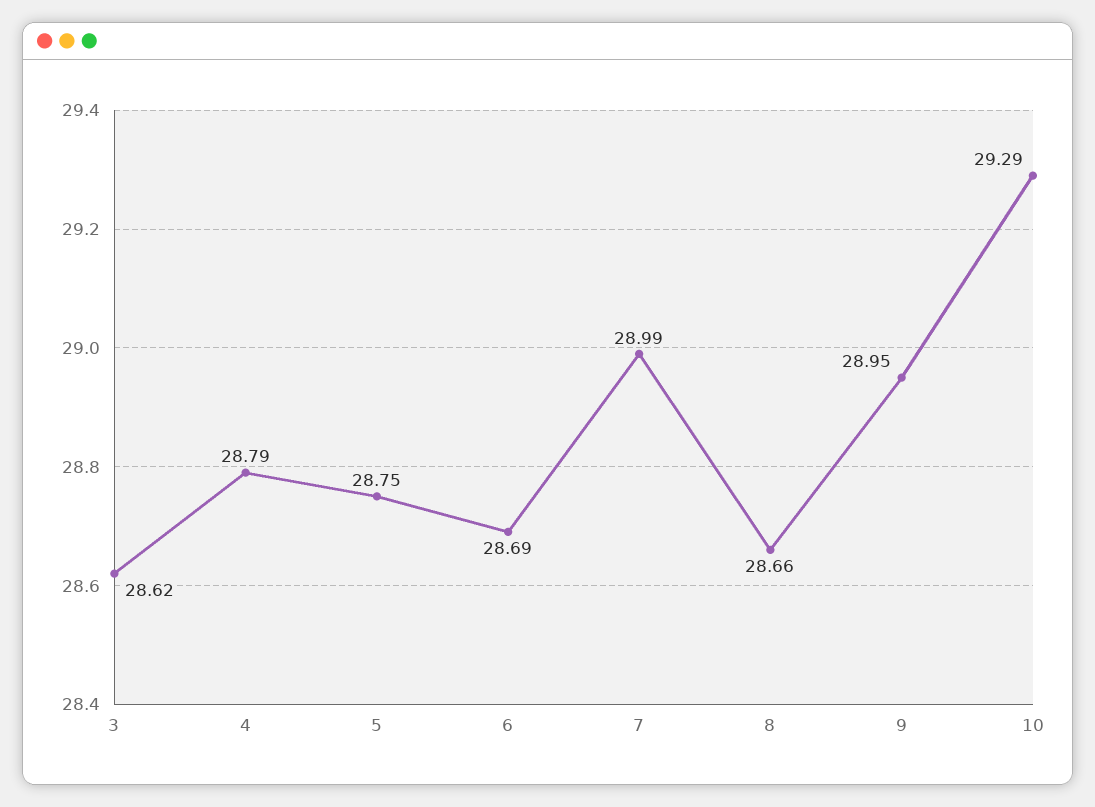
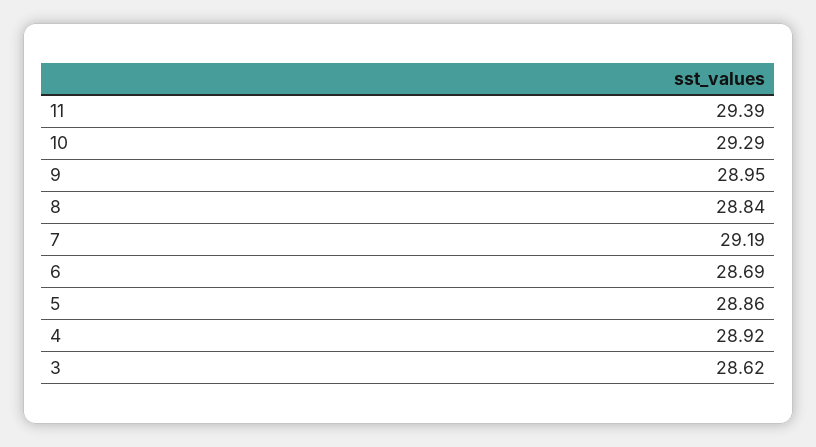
4: 28.79 -> 28.92
5: 28.75 -> 28.86
7: 28.99 -> 29.19
8: 28.66 -> 28.84
11: none -> 29.39

